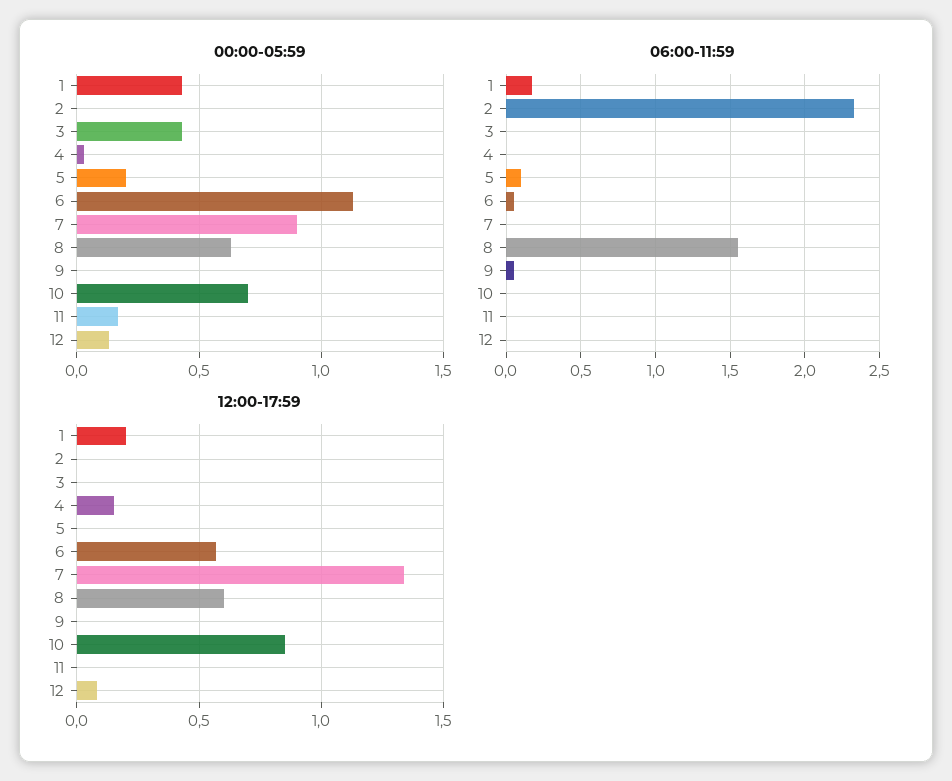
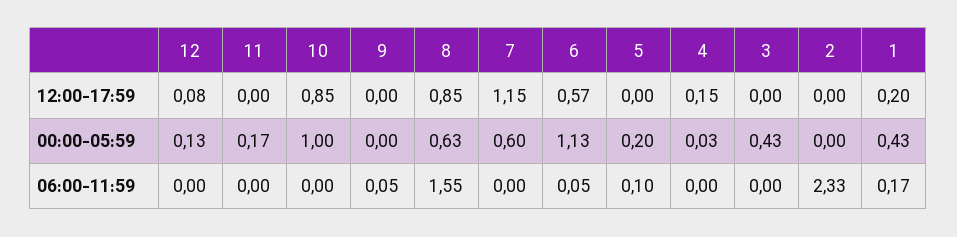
00:00-05:59, 7: 0.9 -> 0.6
00:00-05:59, 10: 0.7 -> 1
12:00-17:59, 7: 1.35 -> 1.15
12:00-17:59, 8: 0.6 -> 0.85

